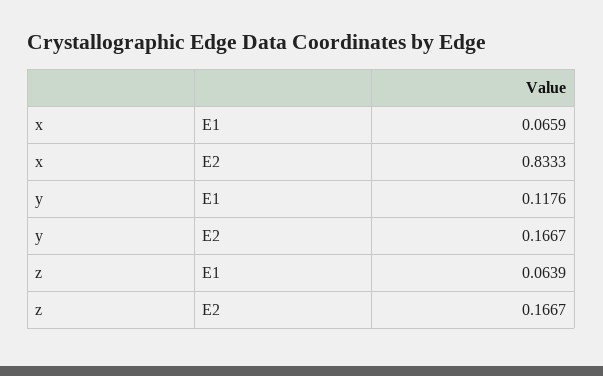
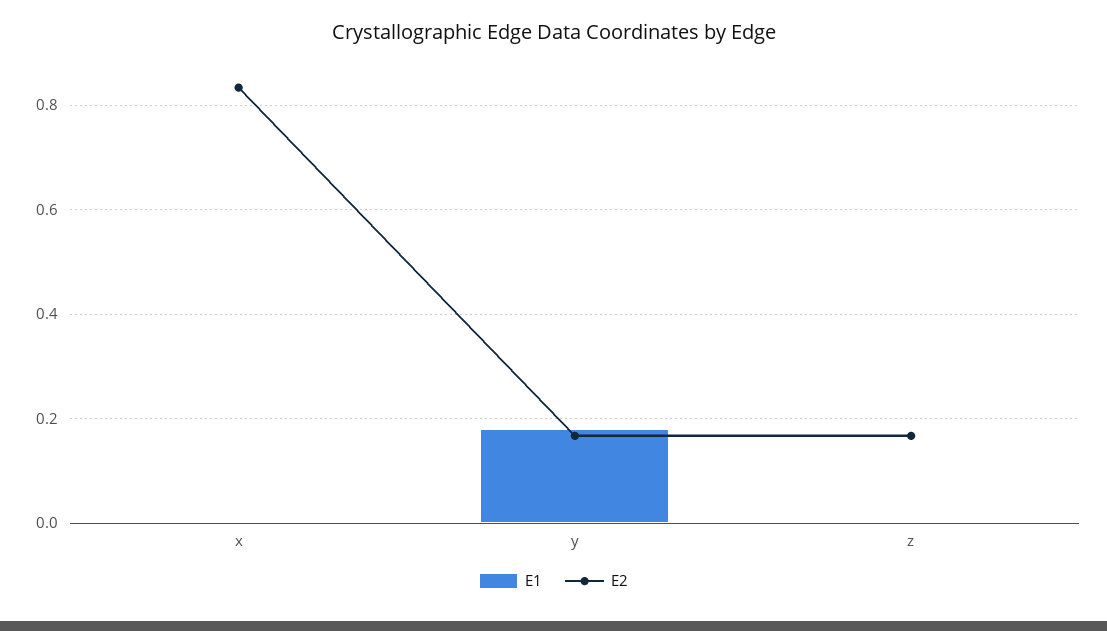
E1, x: 0.0659 -> 0
E1, y: 0.1176 -> 0.18
E1, z: 0.0639 -> 0

